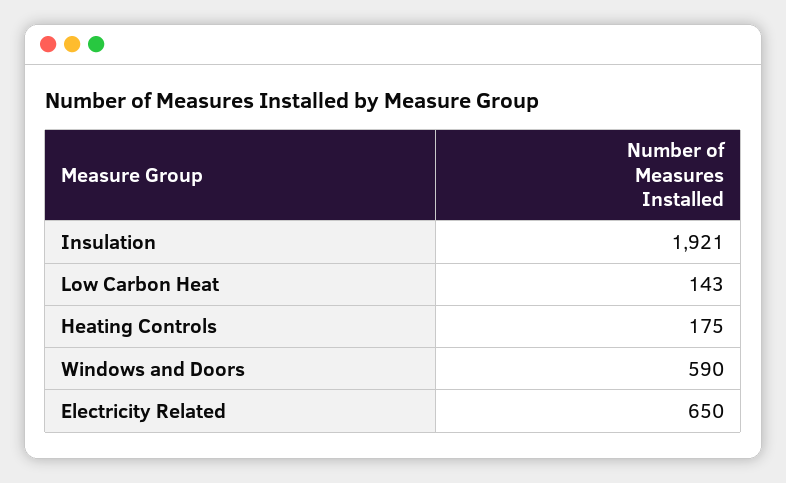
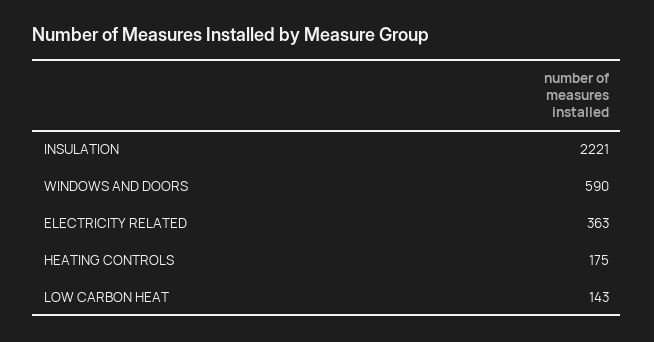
Insulation: 1921 -> 2221
Electricity Related: 650 -> 363

